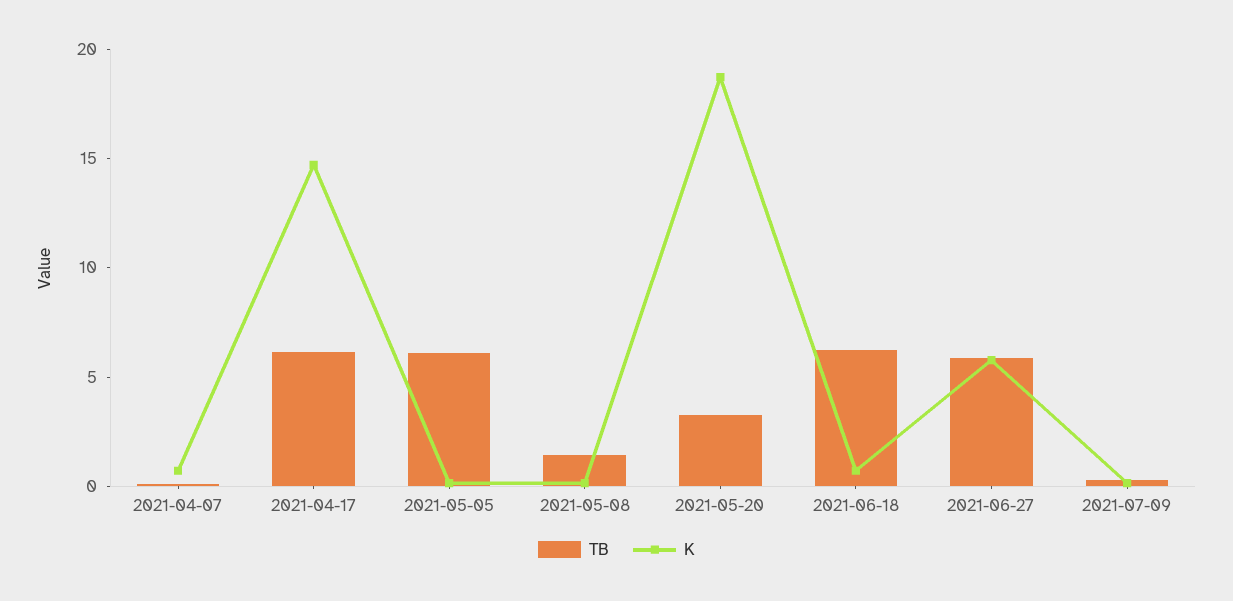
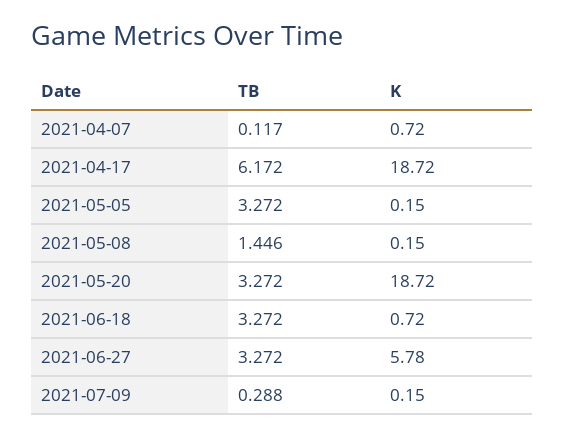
K, 2021-04-17: 15 -> 18.72
TB, 2021-05-05: 6 -> 3.272
TB, 2021-06-18: 6 -> 3.272
TB, 2021-06-27: 6 -> 3.272

